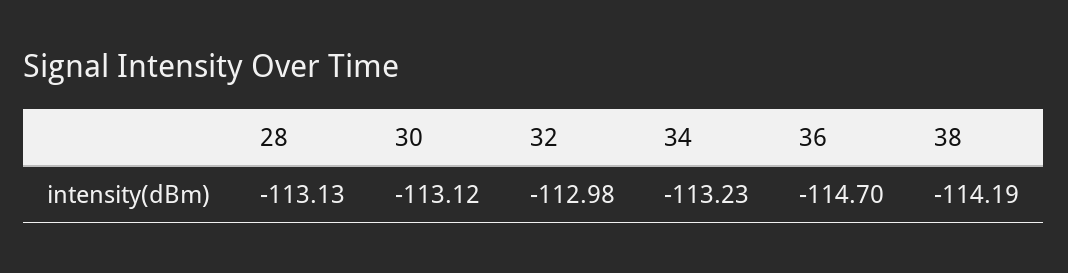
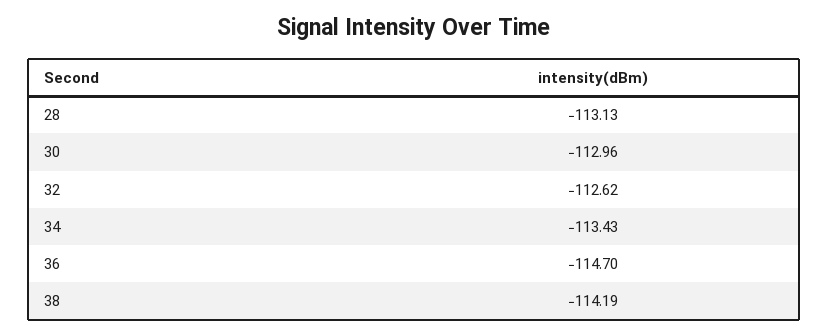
30: -113.12 -> -112.96
32: -112.98 -> -112.62
34: -113.23 -> -113.43

